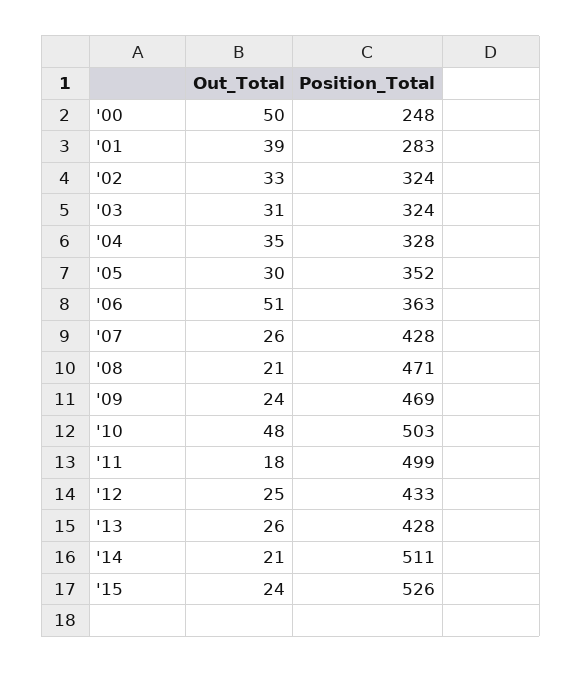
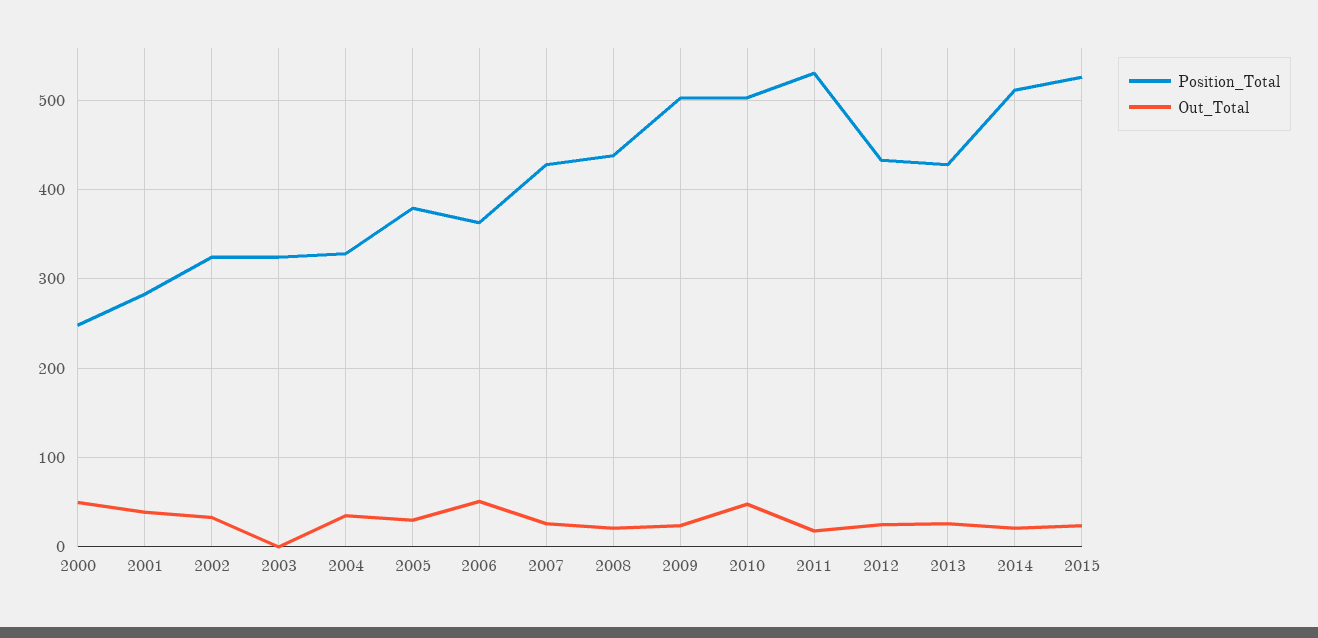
Out_Total, '03: 31 -> 0
Position_Total, '05: 352 -> 380
Position_Total, '08: 471 -> 440
Position_Total, '09: 469 -> 500
Position_Total, '11: 499 -> 530

